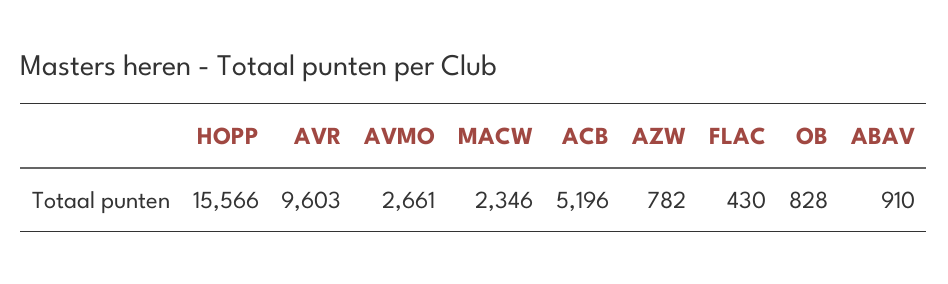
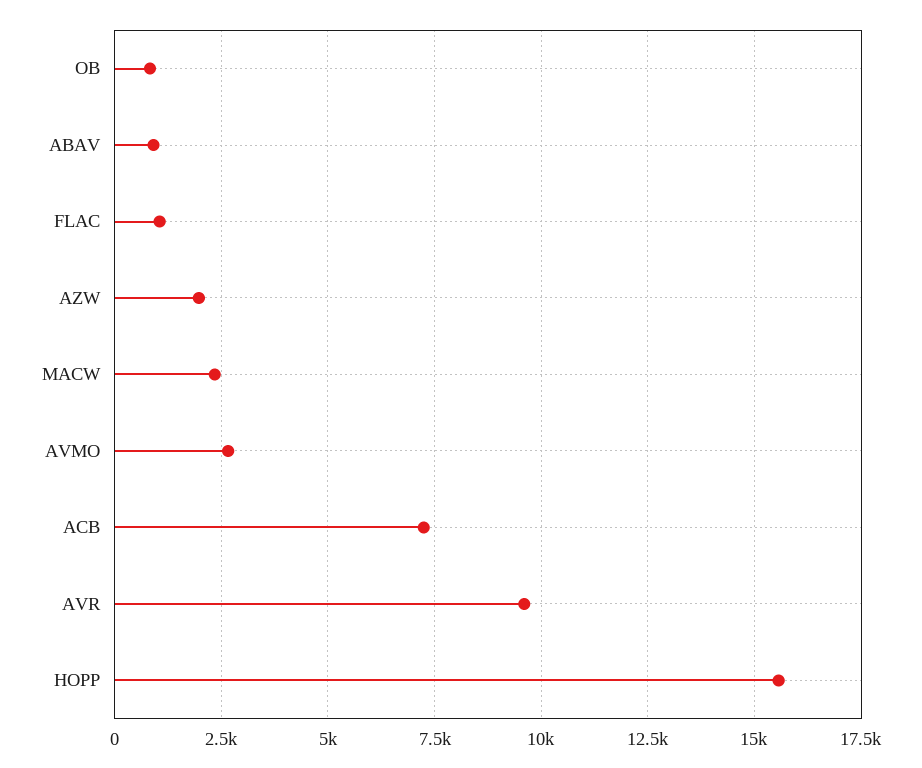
ACB: 5196 -> 7250
AZW: 782 -> 2000
FLAC: 430 -> 1000

